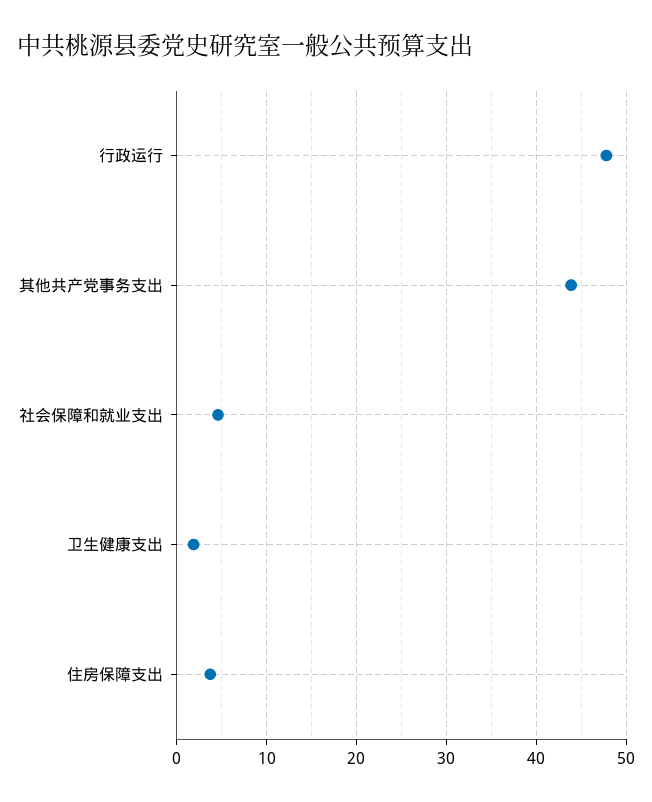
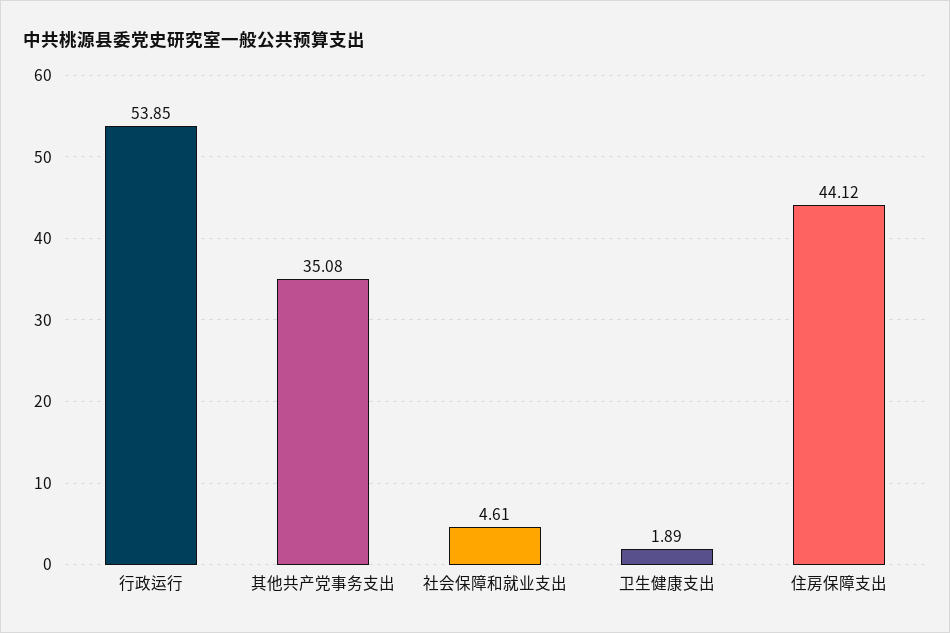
行政运行: 48 -> 53.85
其他共产党事务支出: 44 -> 35.08
住房保障支出: 4 -> 44.12

